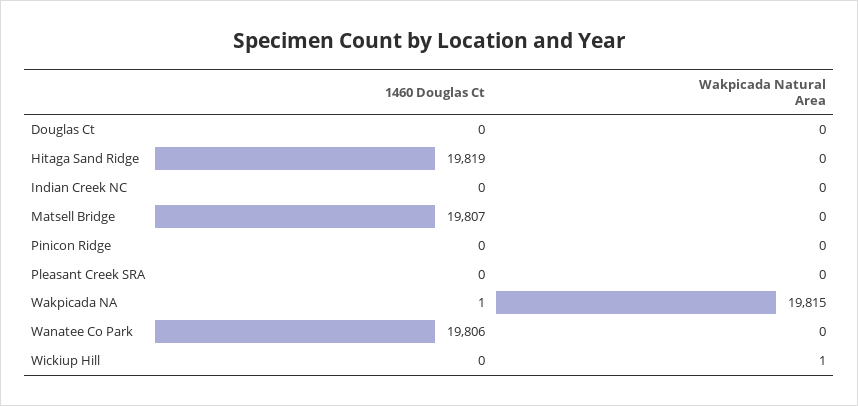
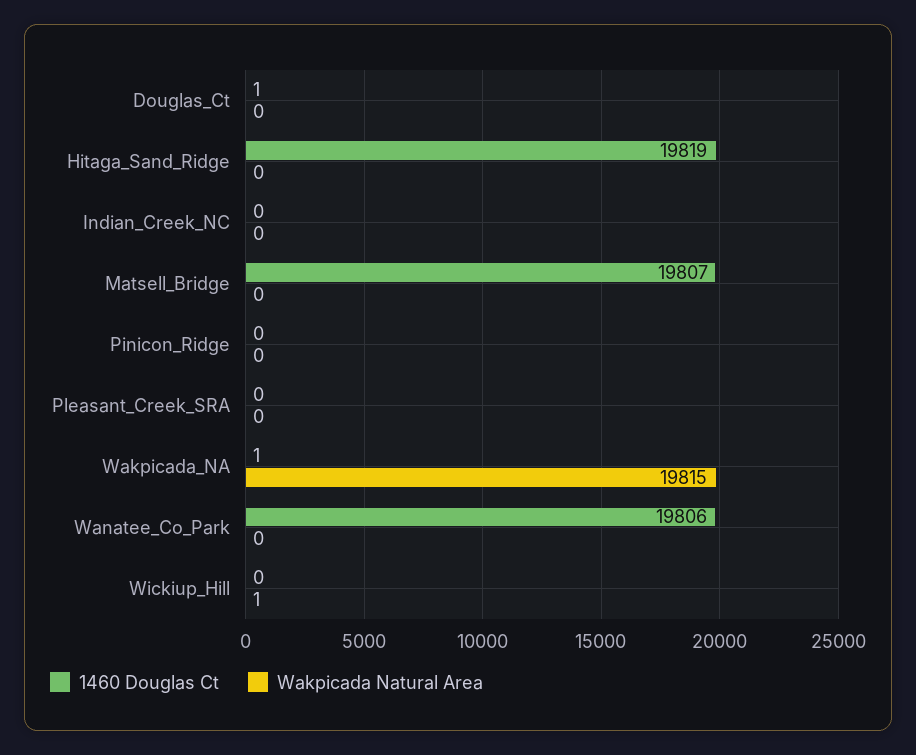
1460 Douglas Ct, Douglas Ct: 0 -> 1

